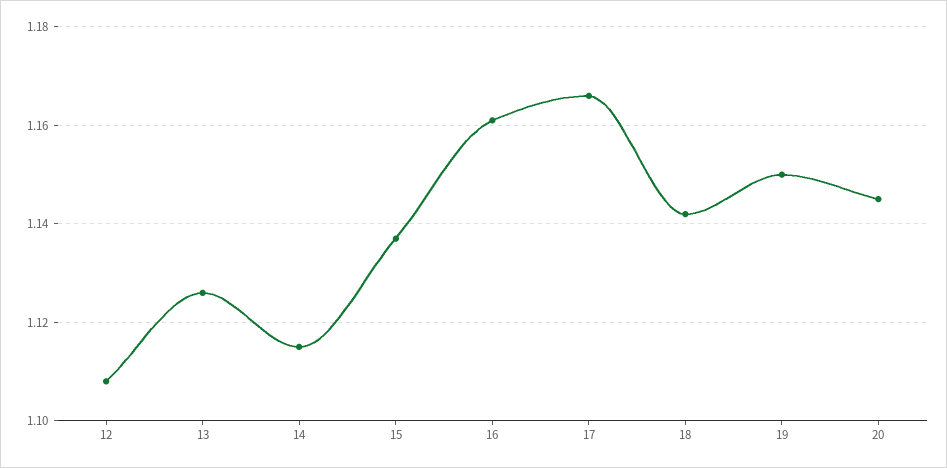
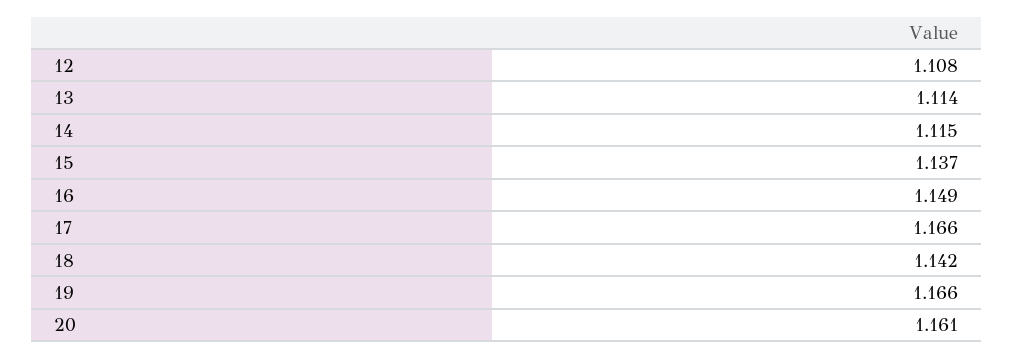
13: 1.125 -> 1.114
16: 1.16 -> 1.149
19: 1.15 -> 1.166
20: 1.145 -> 1.161

